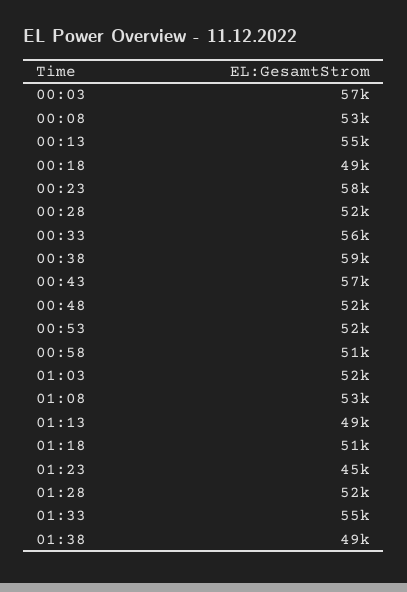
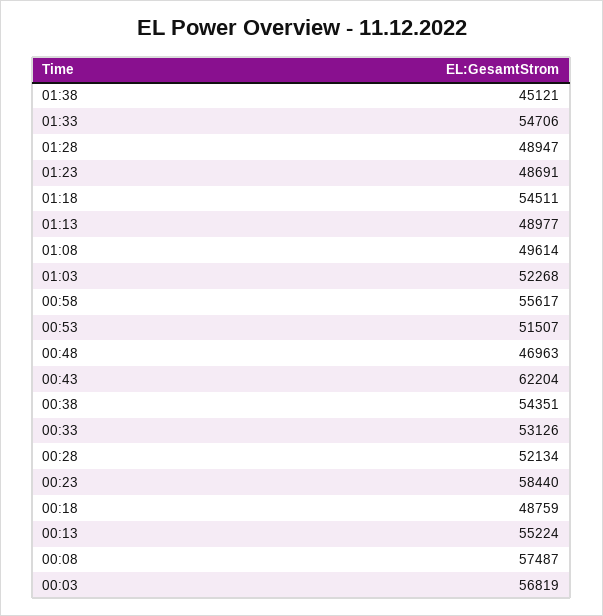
00:08: 53000 -> 57487
00:33: 56000 -> 53126
00:38: 59000 -> 54351
00:43: 57000 -> 62204
00:48: 52000 -> 46963
00:58: 51000 -> 55617
01:08: 53000 -> 49614
01:18: 51000 -> 54511
01:23: 45000 -> 48691
01:28: 52000 -> 48947
01:38: 49000 -> 45121

